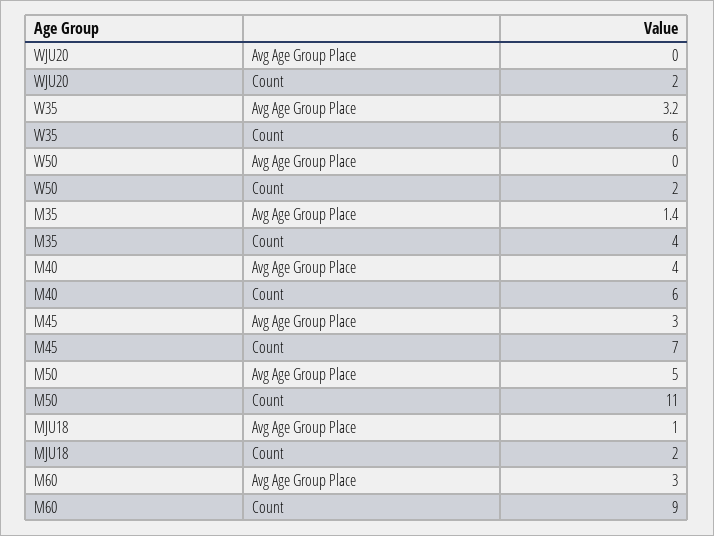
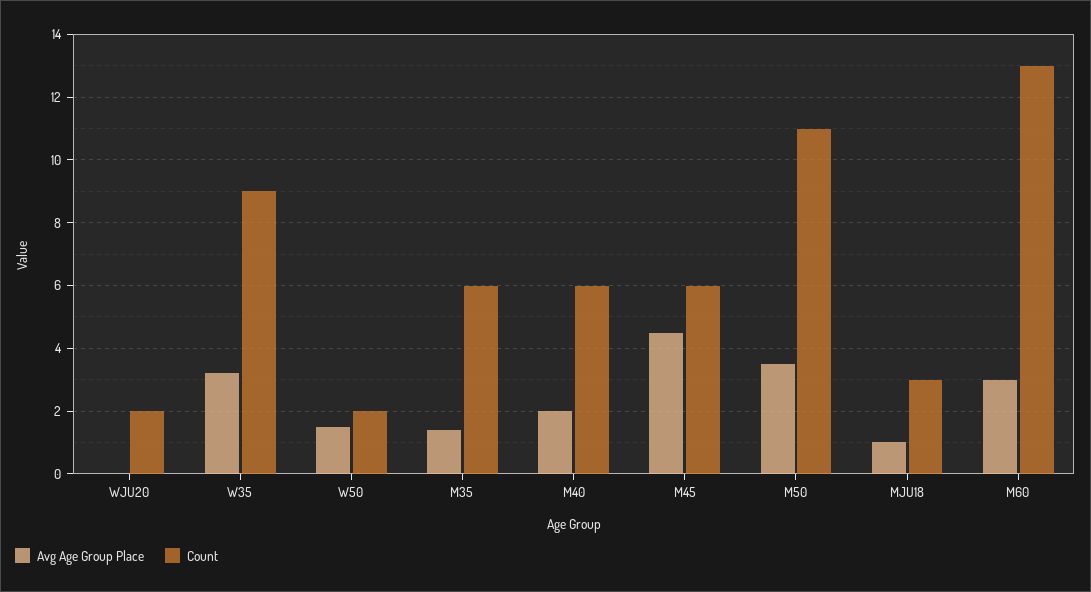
Count, W35: 6 -> 9
Avg Age Group Place, W50: 0 -> 1.5
Count, M35: 4 -> 6
Avg Age Group Place, M40: 4 -> 2
Avg Age Group Place, M45: 3 -> 4.5
Count, M45: 7 -> 6
Avg Age Group Place, M50: 5 -> 3.5
Count, MJU18: 2 -> 3
Count, M60: 9 -> 13

